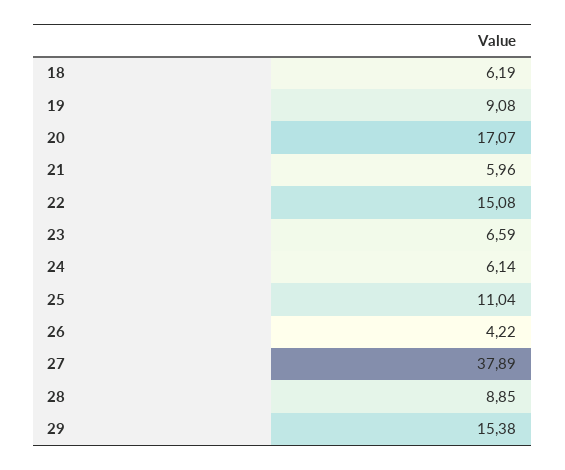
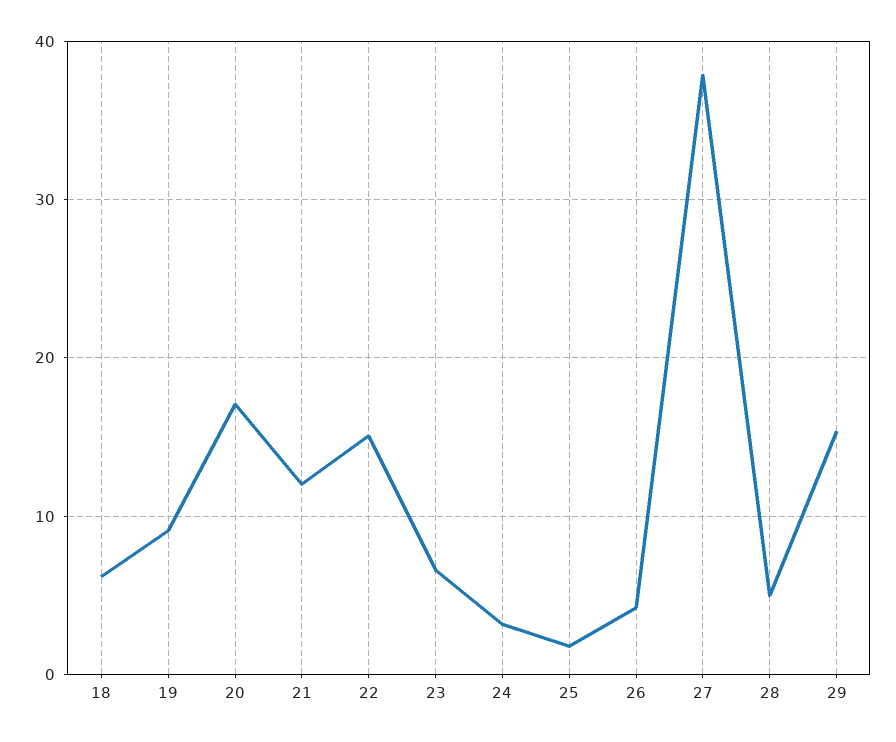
21: 5.96 -> 12
24: 6.14 -> 3
25: 11.04 -> 2
28: 8.85 -> 5

